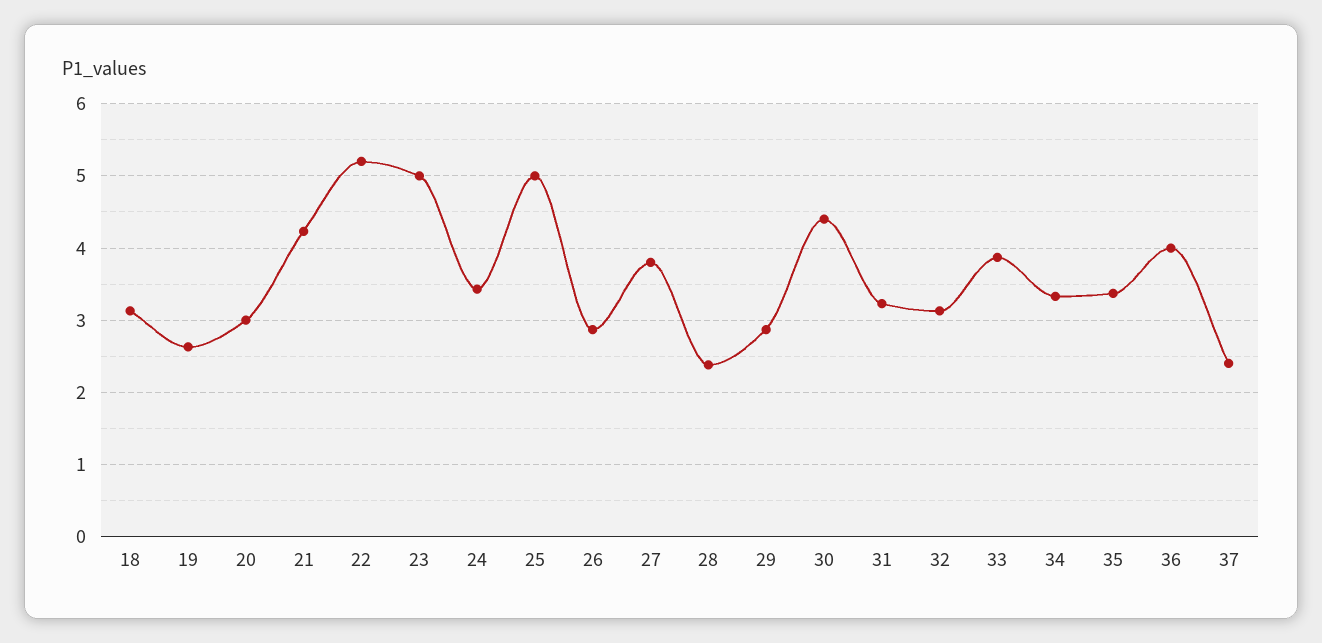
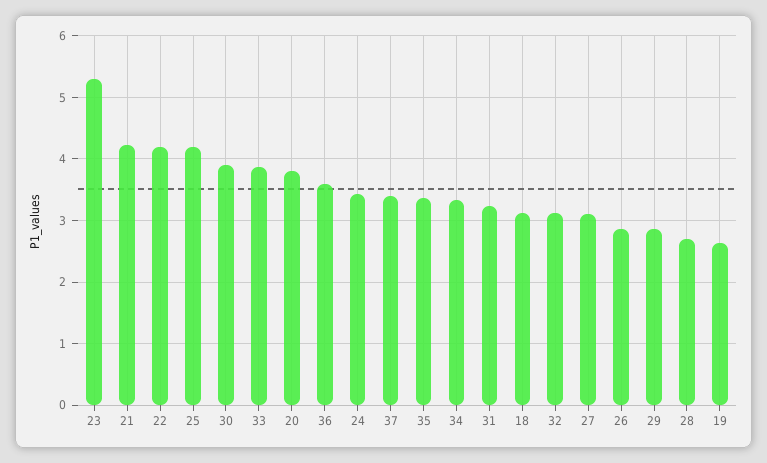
20: 3 -> 3.8
22: 5.2 -> 4.2
23: 5 -> 5.3
25: 5 -> 4.2
27: 3.8 -> 3.1
28: 2.4 -> 2.7
30: 4.4 -> 3.9
36: 4 -> 3.6
37: 2.4 -> 3.4

